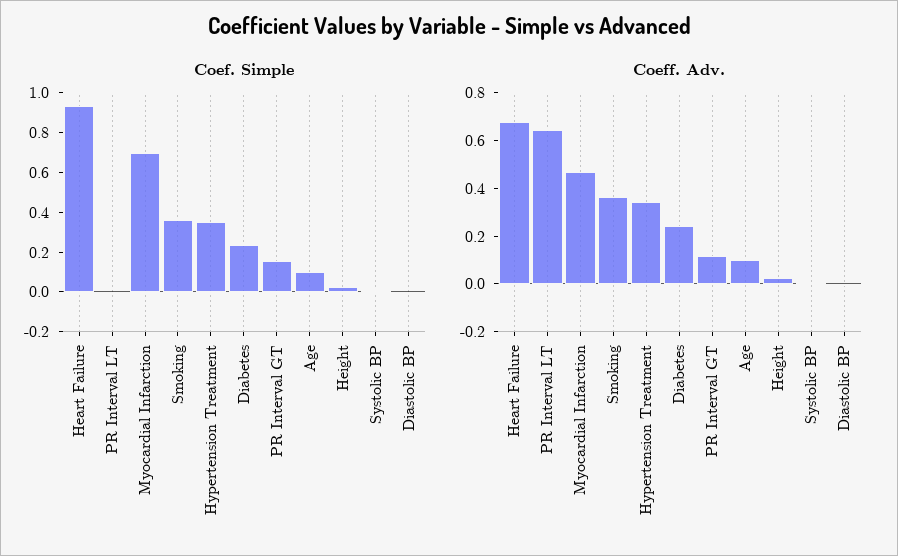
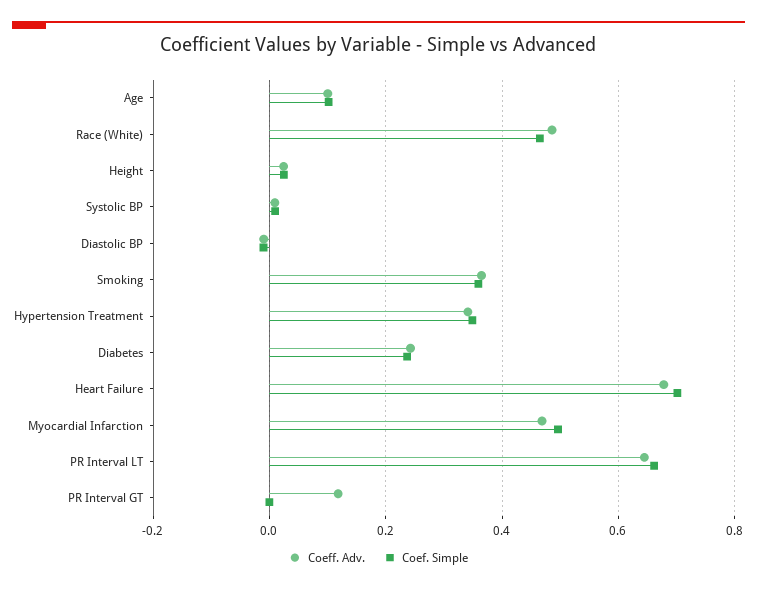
Coef. Simple, Heart Failure: 0.95 -> 0.7
Coef. Simple, PR Interval LT: 0 -> 0.66
Coef. Simple, Myocardial Infarction: 0.7 -> 0.5
Coef. Simple, PR Interval GT: 0.15 -> 0
Coeff. Adv., Race (White): none -> 0.48
Coef. Simple, Race (White): none -> 0.46

